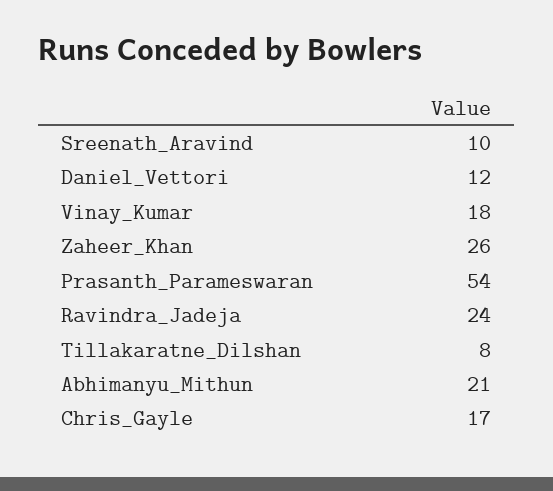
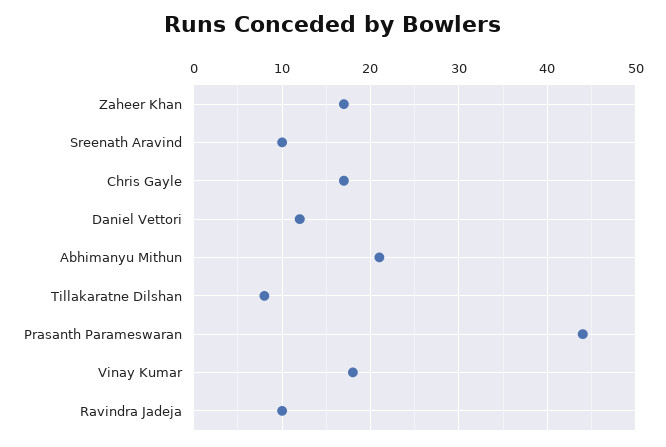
Zaheer_Khan: 26 -> 17
Prasanth_Parameswaran: 54 -> 44
Ravindra_Jadeja: 24 -> 10

